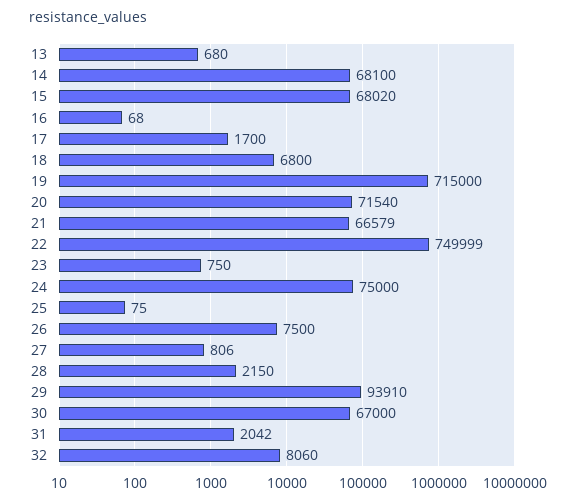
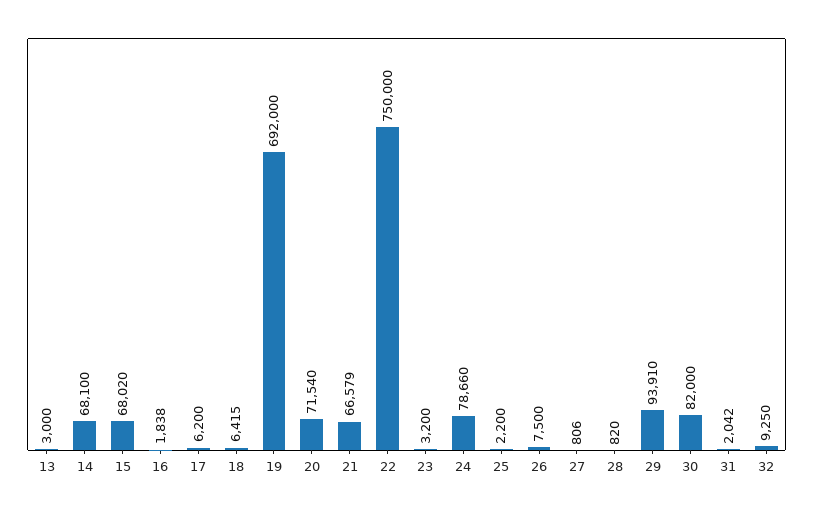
13: 680 -> 3000
16: 68 -> 1838
17: 1700 -> 6200
18: 6800 -> 6415
19: 715000 -> 692000
22: 749999 -> 750000
23: 750 -> 3200
24: 75000 -> 78660
25: 75 -> 2200
28: 2150 -> 820
30: 67000 -> 82000
32: 8060 -> 9250

